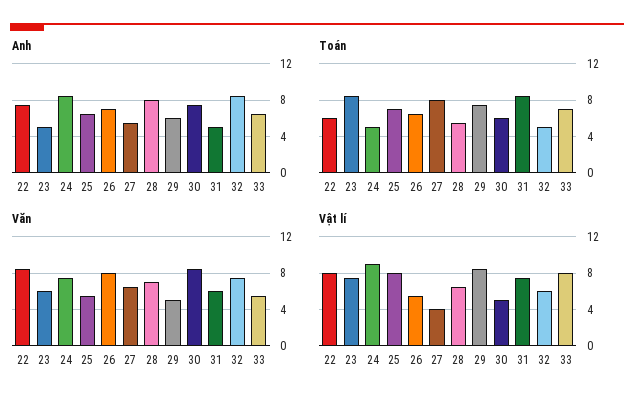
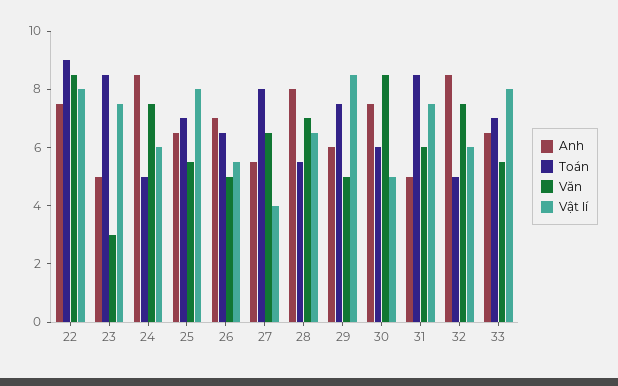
Toán, 22: 6 -> 9
Văn, 23: 6 -> 3
Văn, 26: 8 -> 5
Vật lí, 24: 9 -> 6

